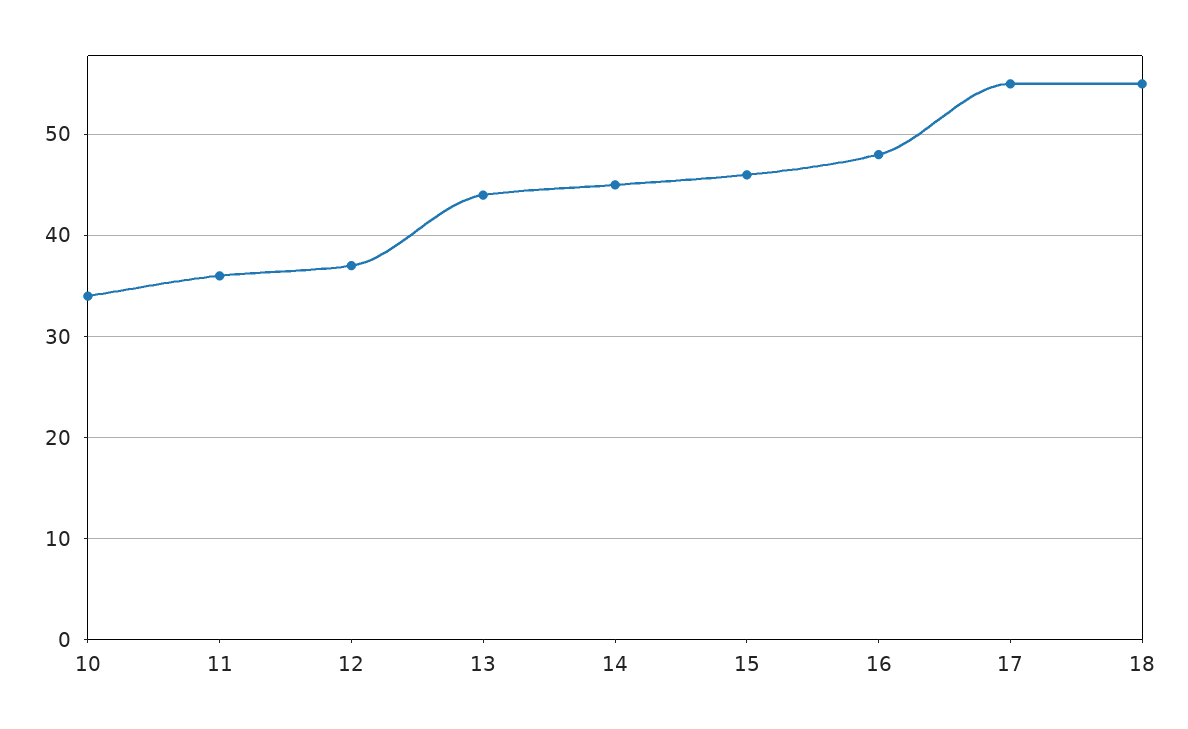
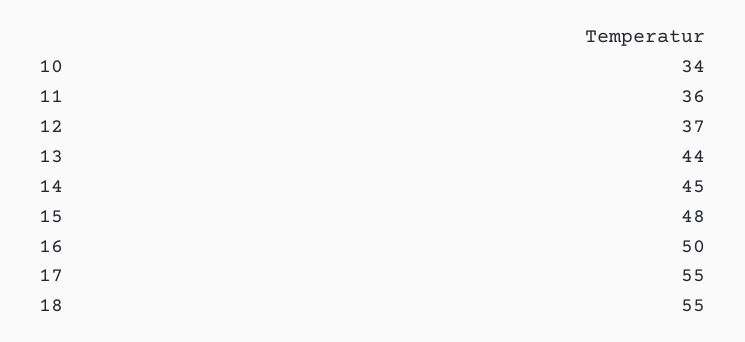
15: 46 -> 48
16: 48 -> 50

